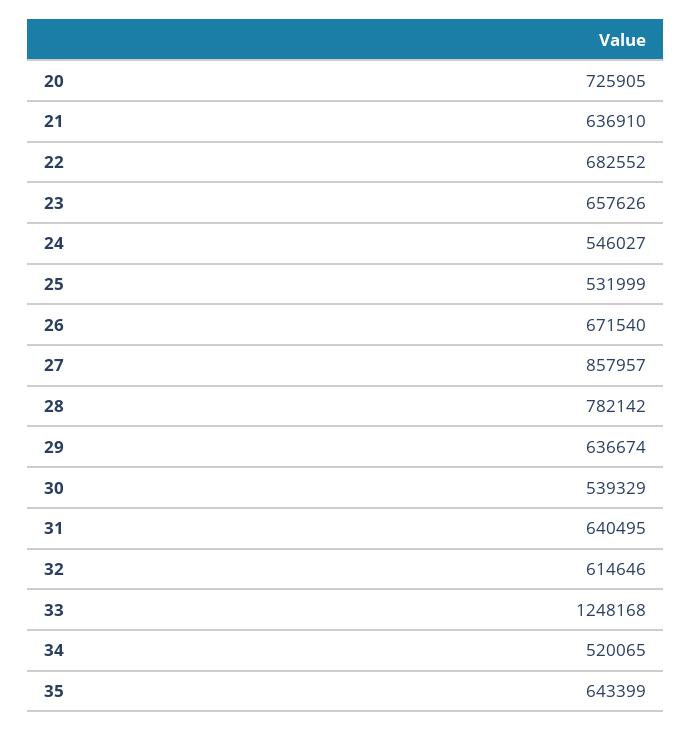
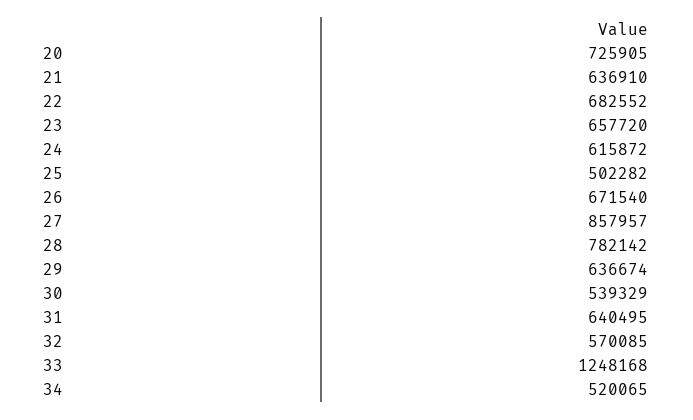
23: 657626 -> 657720
24: 546027 -> 615872
25: 531999 -> 502282
32: 614646 -> 570085
35: 643399 -> none

